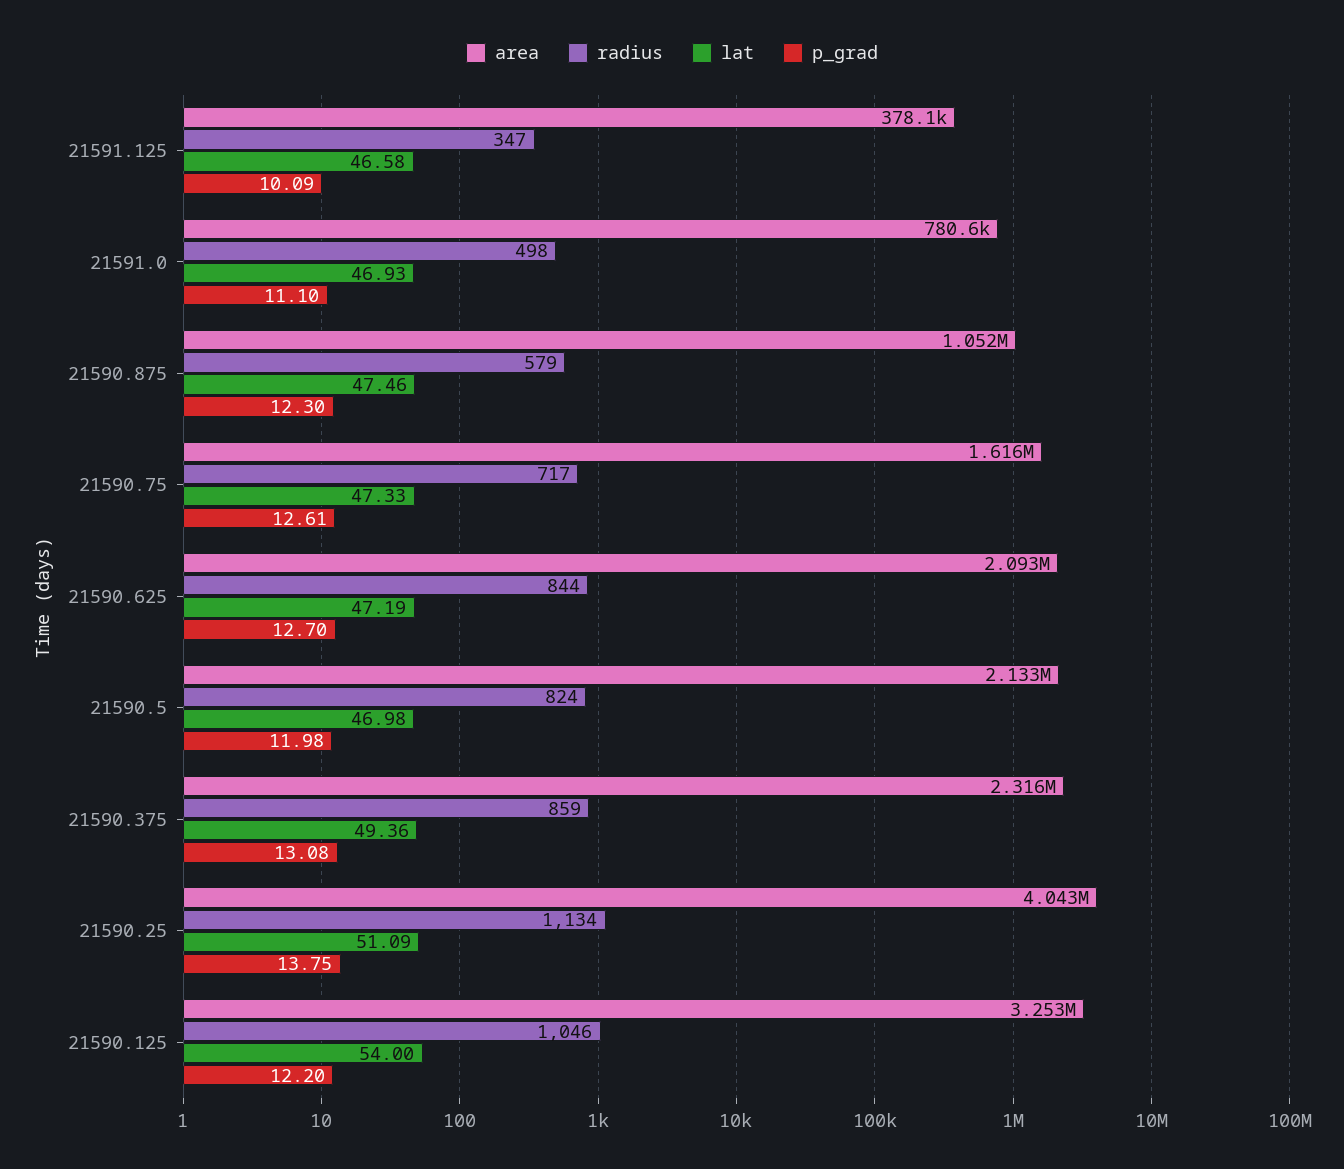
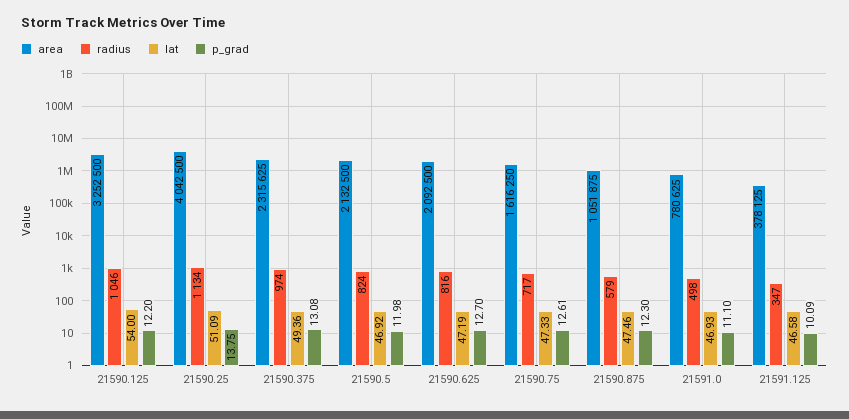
radius, 21590.625: 844 -> 816
lat, 21590.5: 46.98 -> 46.92
radius, 21590.375: 859 -> 974

